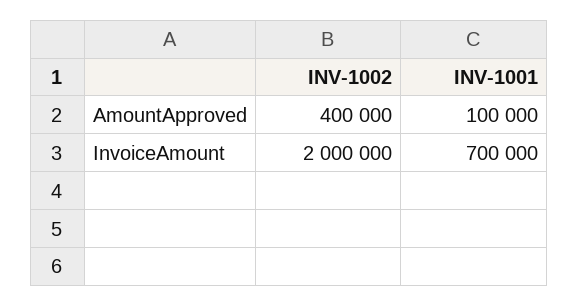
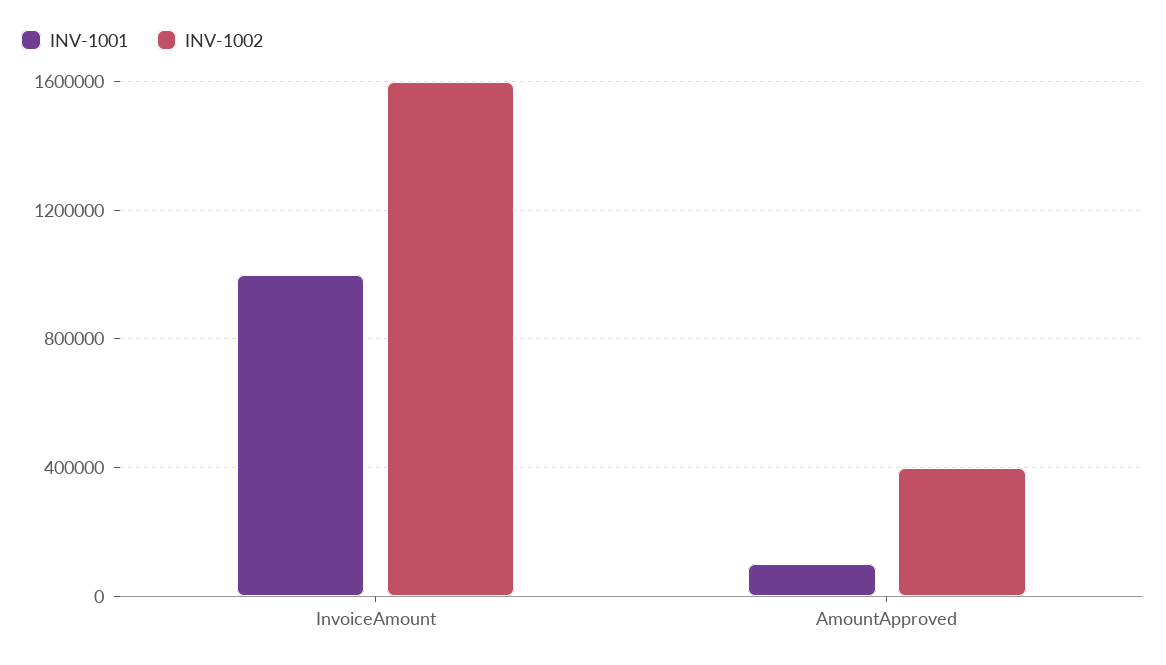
INV-1002, InvoiceAmount: 2000000 -> 1600000
INV-1001, InvoiceAmount: 700000 -> 1000000

